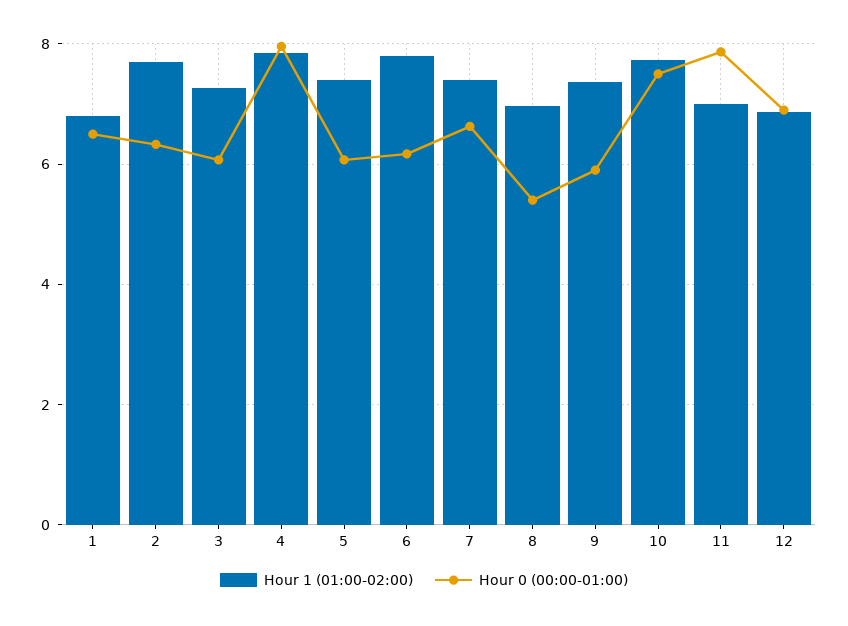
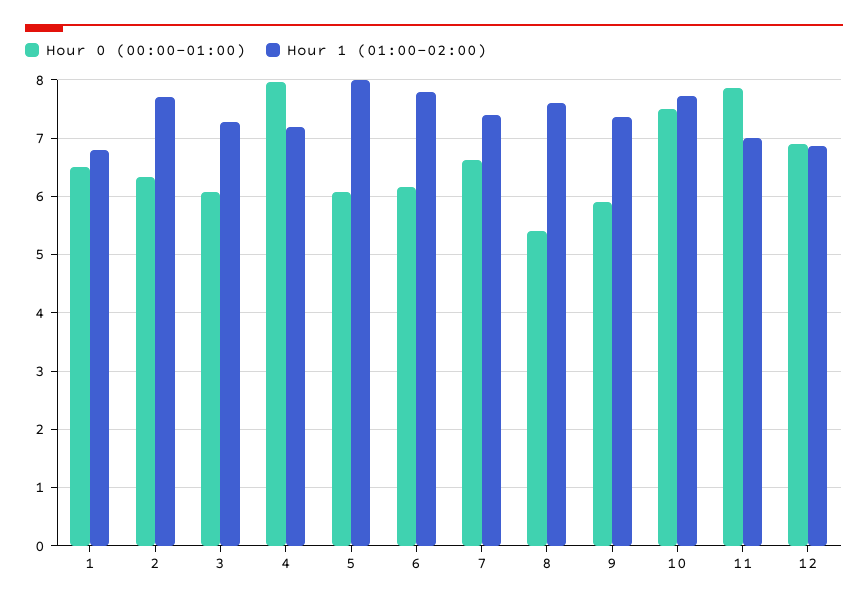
Hour 1 (01:00-02:00), 4: 7.8 -> 7.2
Hour 1 (01:00-02:00), 5: 7.4 -> 8
Hour 1 (01:00-02:00), 8: 7 -> 7.6

